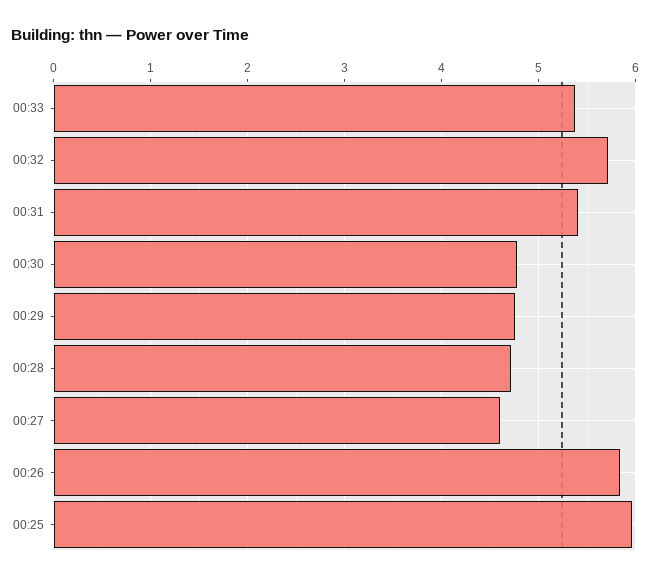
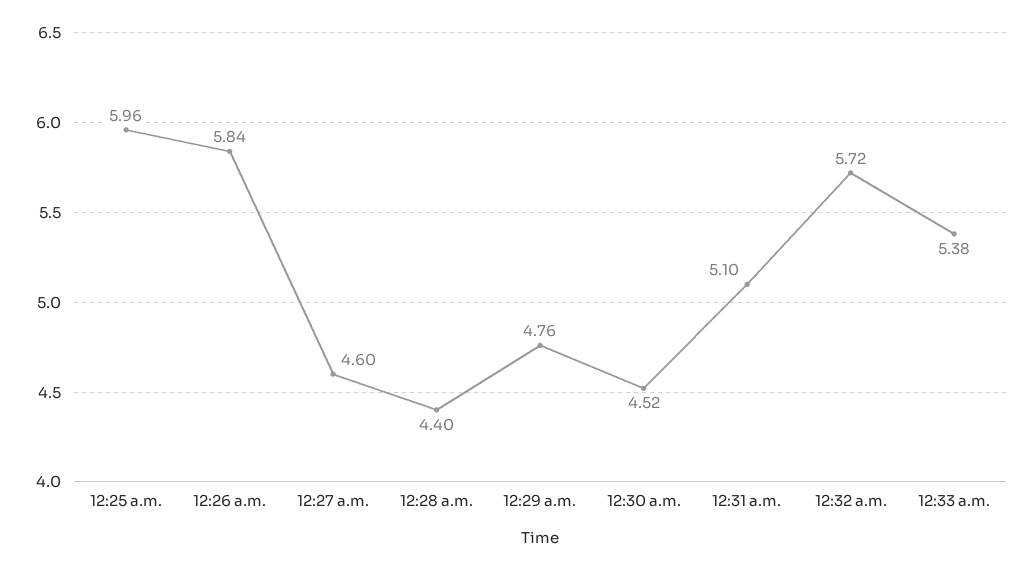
00:31: 5.4 -> 5.1
00:30: 4.8 -> 4.52
00:28: 4.7 -> 4.4

